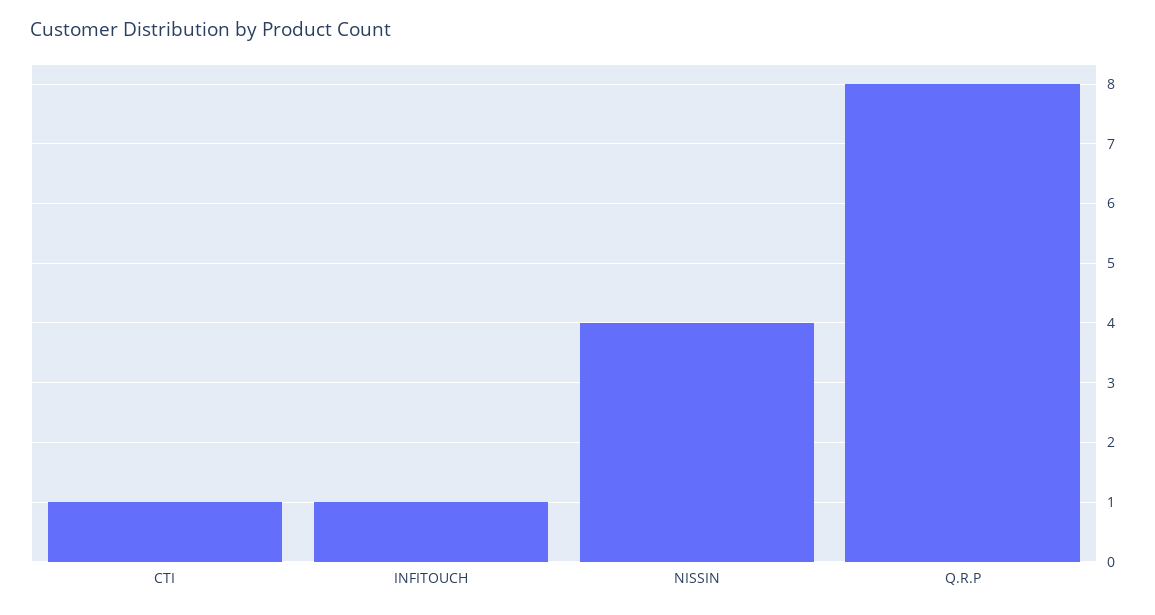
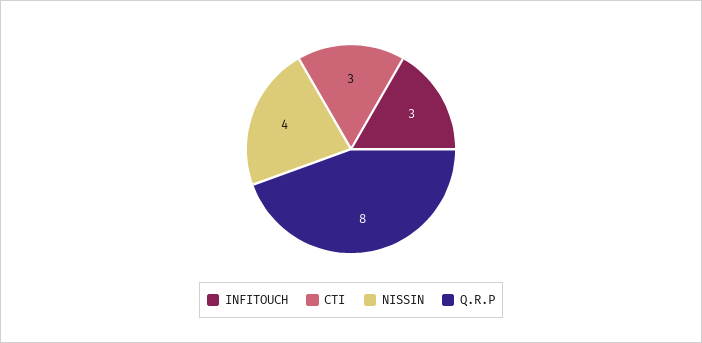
CTI: 1 -> 3
INFITOUCH: 1 -> 3

